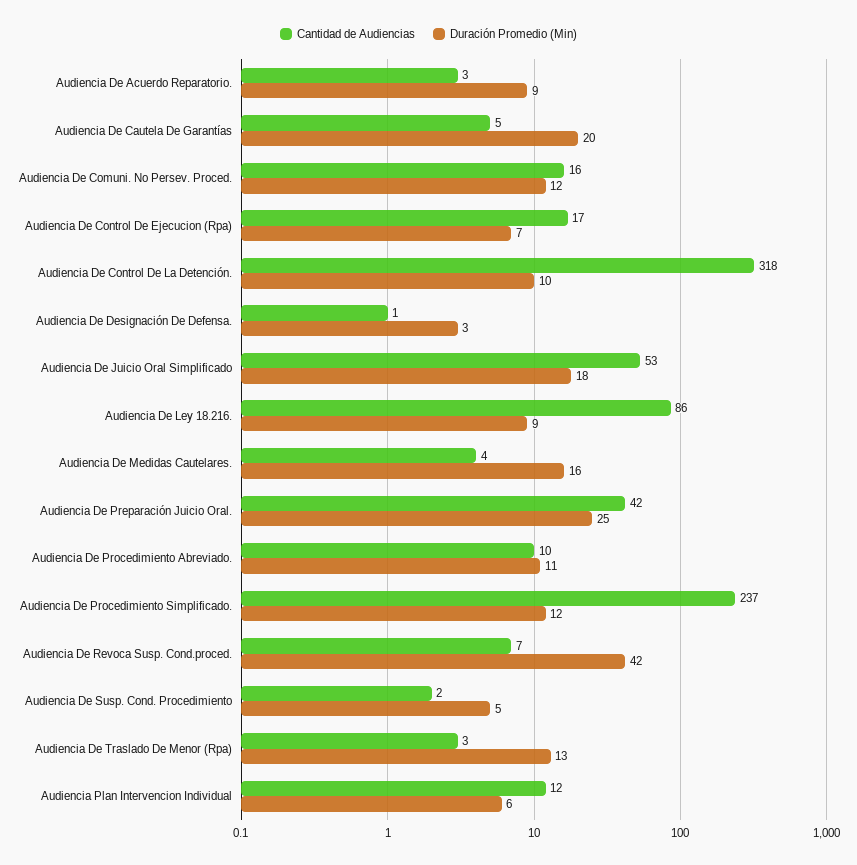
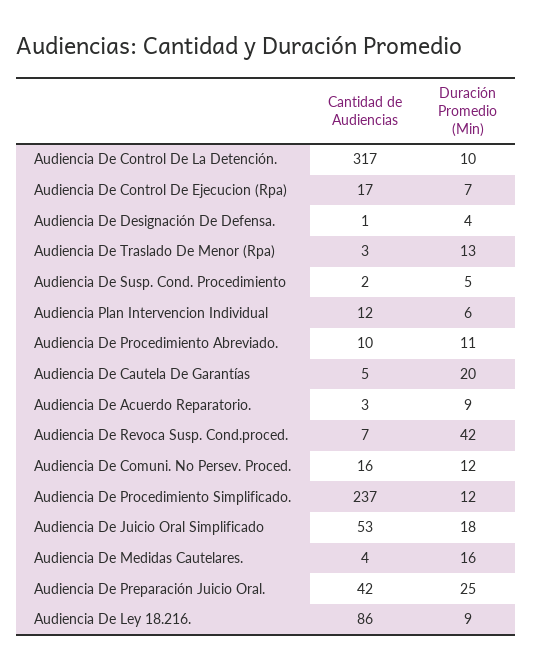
Cantidad de Audiencias, Audiencia De Control De La Detención.: 318 -> 317
Duración Promedio (Min), Audiencia De Designación De Defensa.: 3 -> 4

